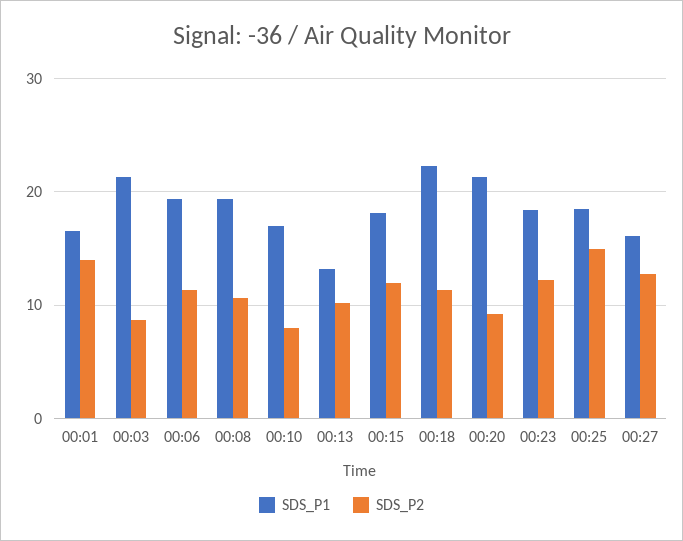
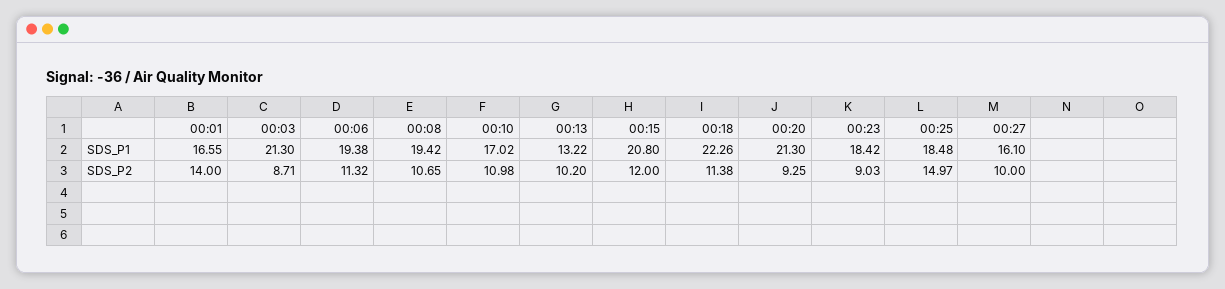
SDS_P2, 00:10: 8 -> 10.98
SDS_P1, 00:15: 18 -> 20.8
SDS_P2, 00:23: 12 -> 9.03
SDS_P2, 00:27: 13 -> 10

